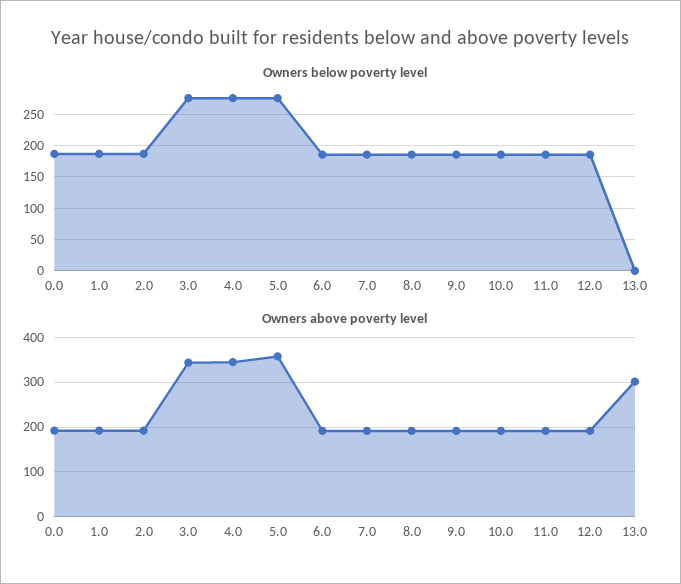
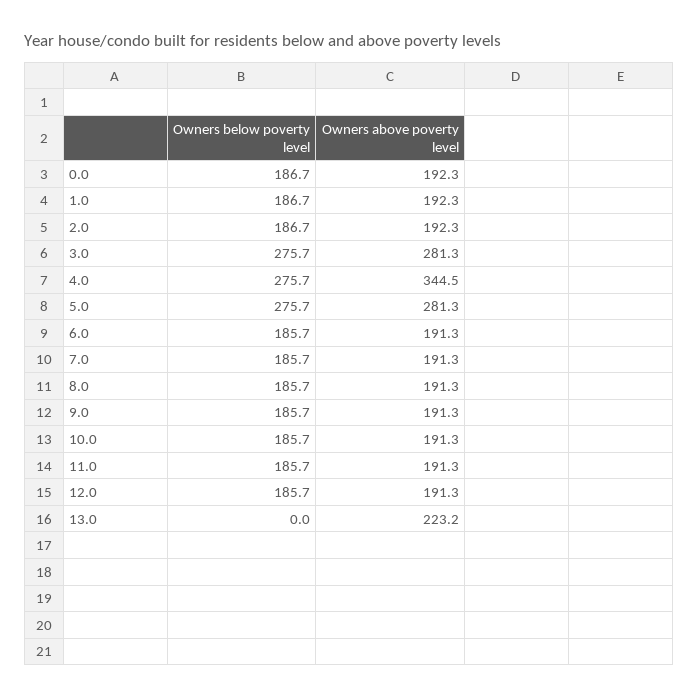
Owners above poverty level, 3.0: 340 -> 281.3
Owners above poverty level, 5.0: 360 -> 281.3
Owners above poverty level, 13.0: 300 -> 223.2

